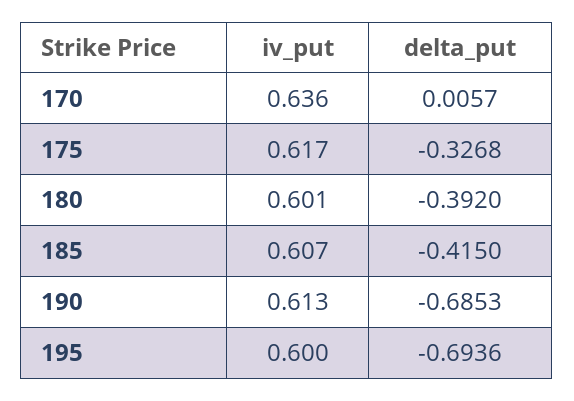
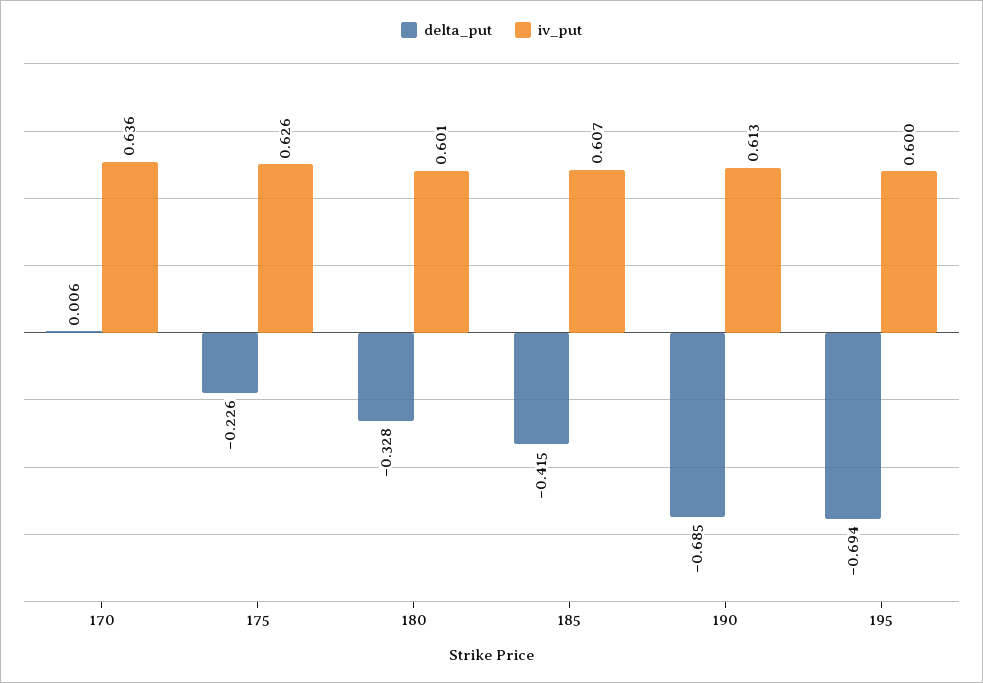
iv_put, 175: 0.617 -> 0.626
delta_put, 175: -0.3268 -> -0.226
delta_put, 180: -0.392 -> -0.328

